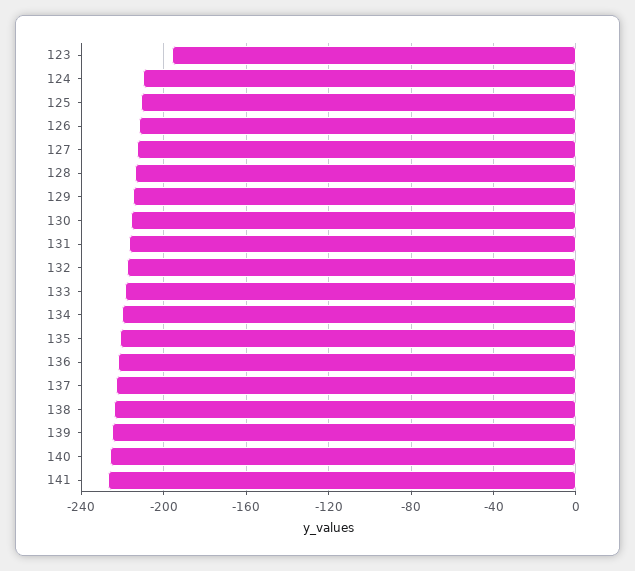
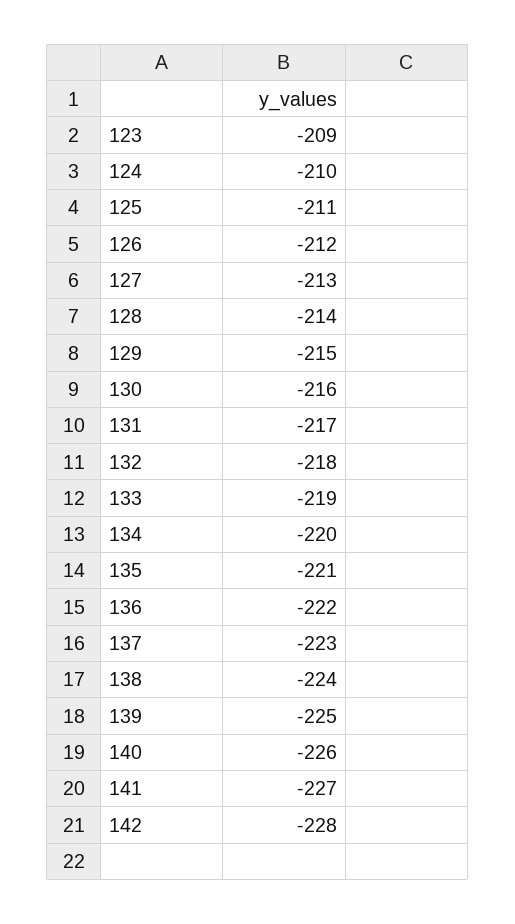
123: -195 -> -209
142: none -> -228

